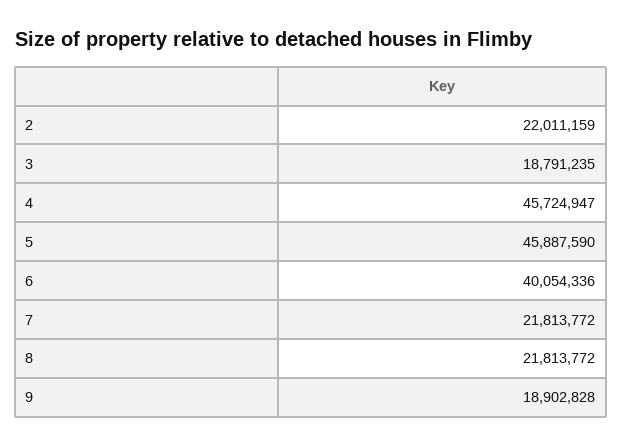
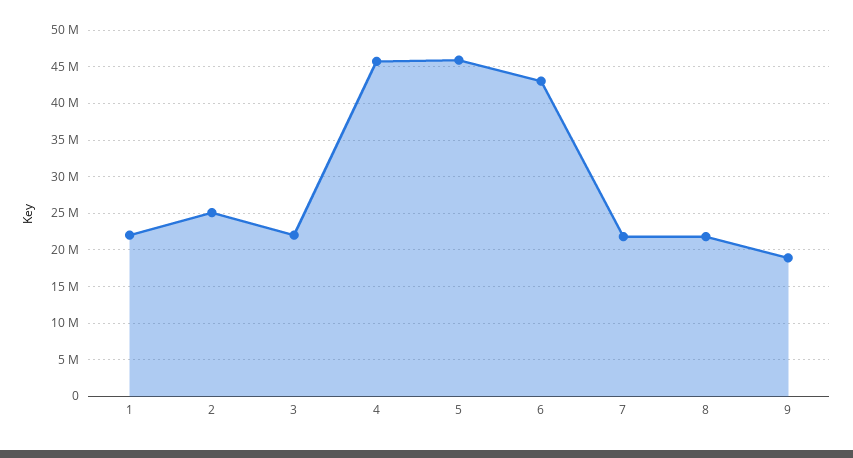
2: 22011159 -> 25000000
3: 18791235 -> 22000000
6: 40054336 -> 43000000
1: none -> 22000000

